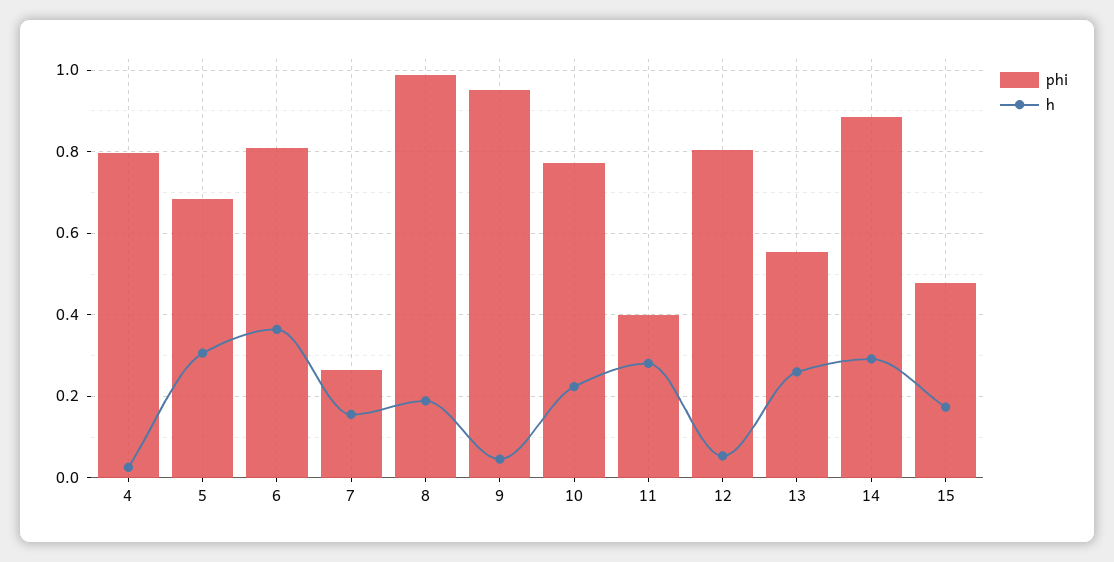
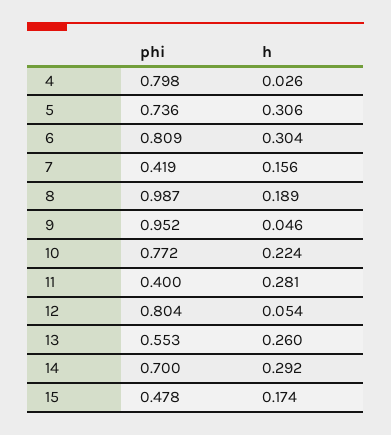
phi, 5: 0.68 -> 0.736
h, 6: 0.36 -> 0.304
phi, 7: 0.26 -> 0.419
phi, 14: 0.88 -> 0.7

